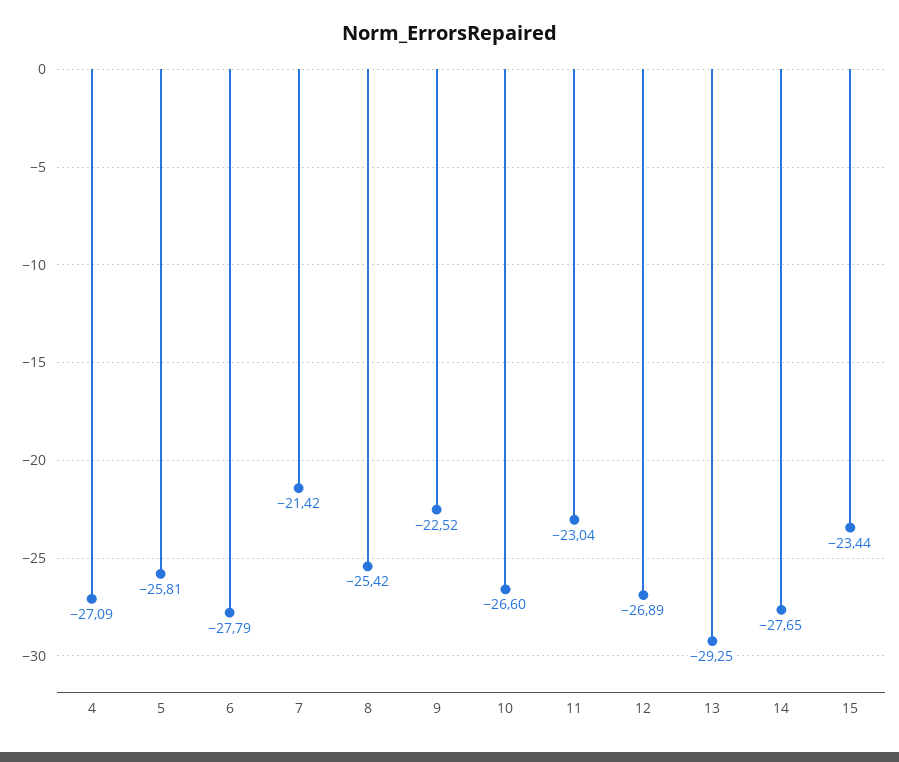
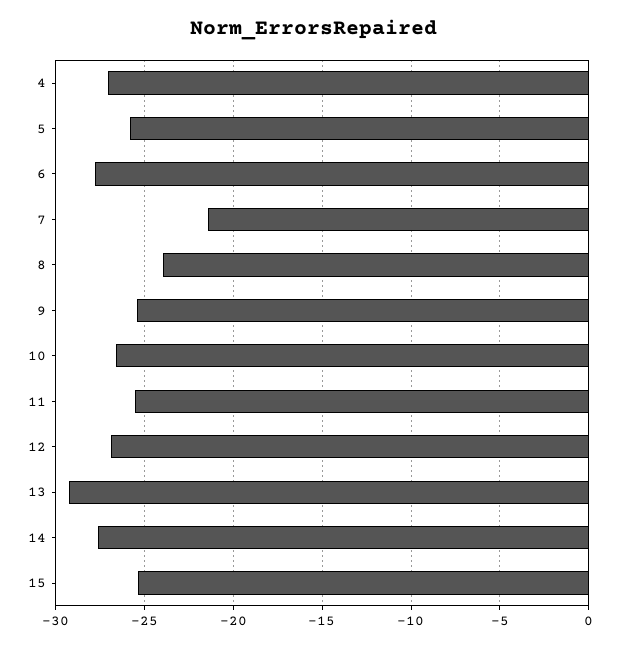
8: -25.42 -> -24
9: -22.52 -> -25.5
11: -23.04 -> -25.5
15: -23.44 -> -25.5

